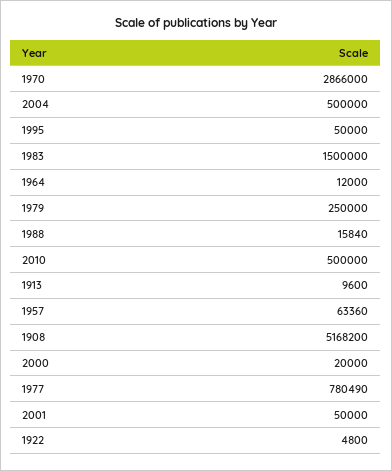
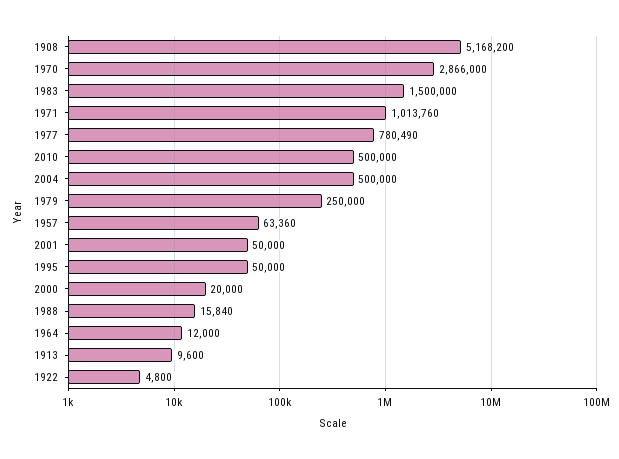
1971: none -> 1013760

